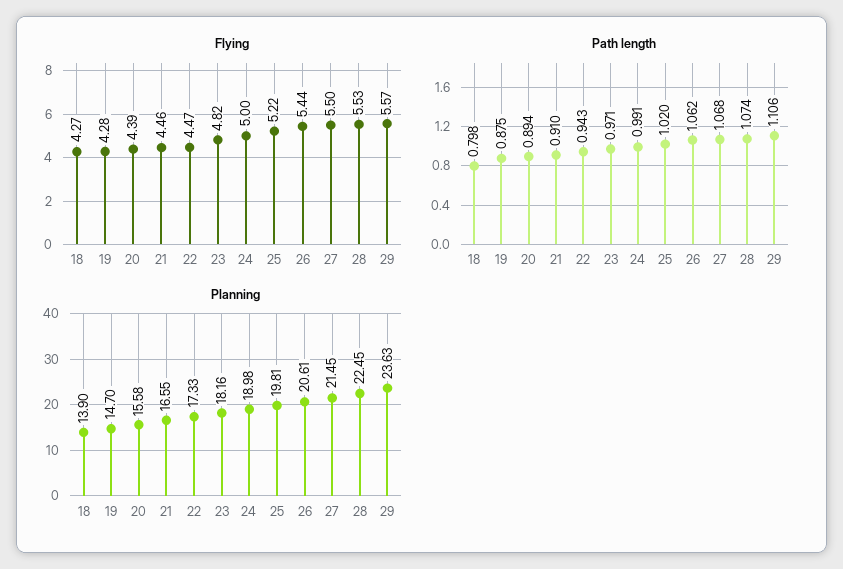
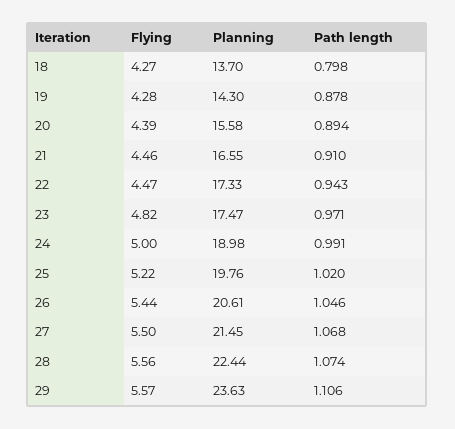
Flying, 28: 5.53 -> 5.56
Path length, 19: 0.875 -> 0.878
Path length, 26: 1.062 -> 1.046
Planning, 18: 13.9 -> 13.7
Planning, 19: 14.7 -> 14.3
Planning, 23: 18.16 -> 17.47
Planning, 25: 19.81 -> 19.76
Planning, 28: 22.45 -> 22.44

